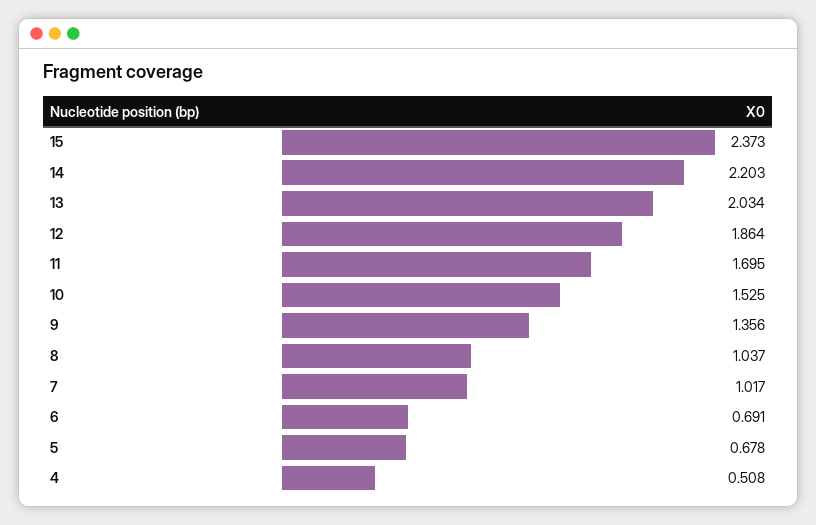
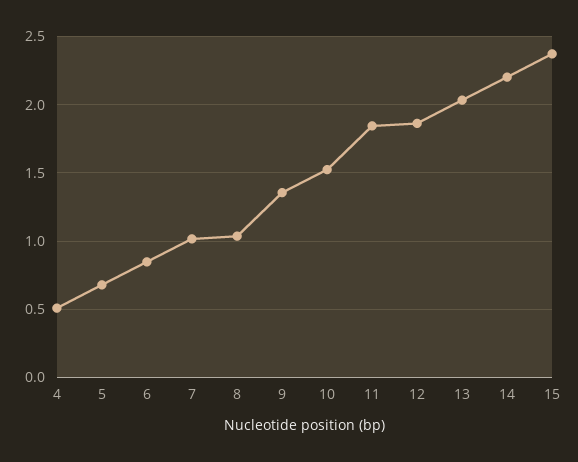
11: 1.695 -> 1.85
6: 0.691 -> 0.85

